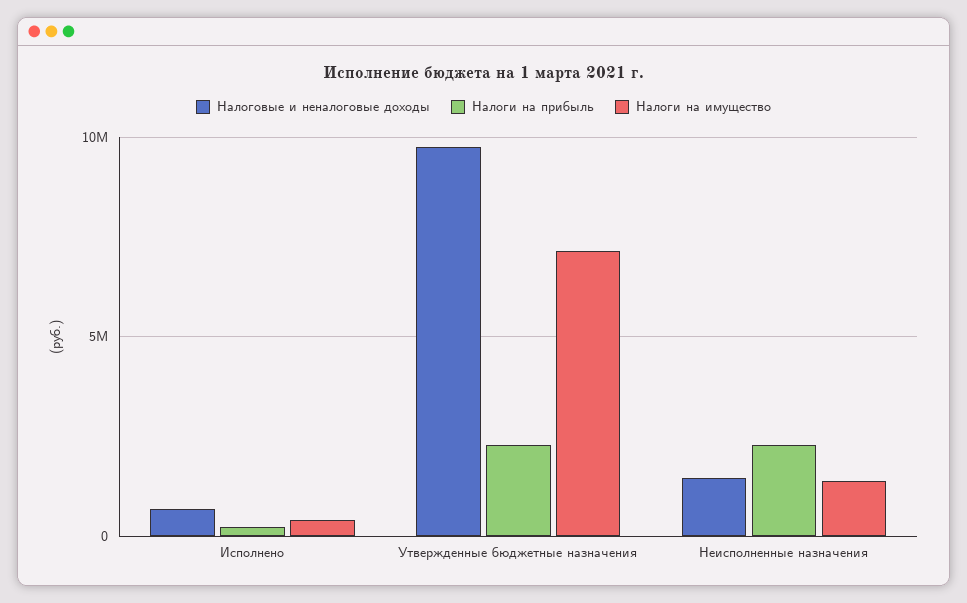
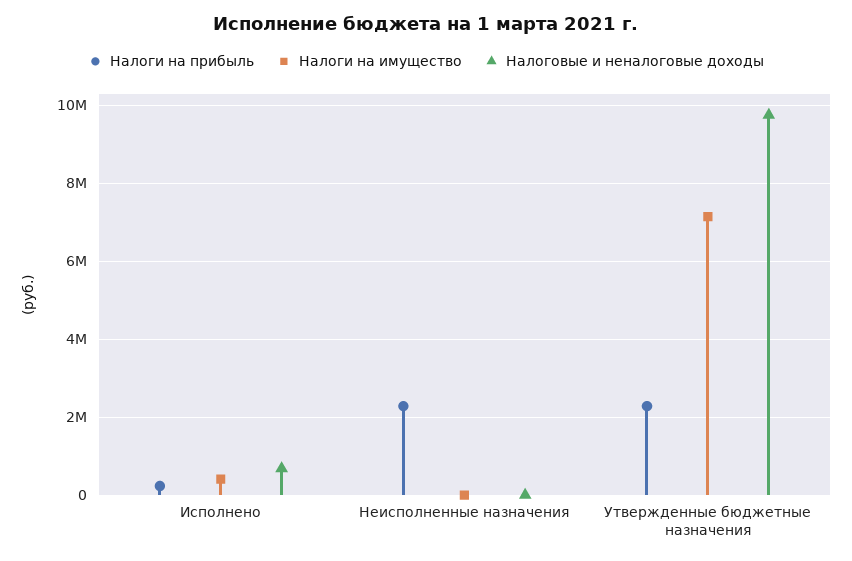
Налоговые и неналоговые доходы, Неисполненные назначения: 1500000 -> 0
Налоги на имущество, Неисполненные назначения: 1500000 -> 0

